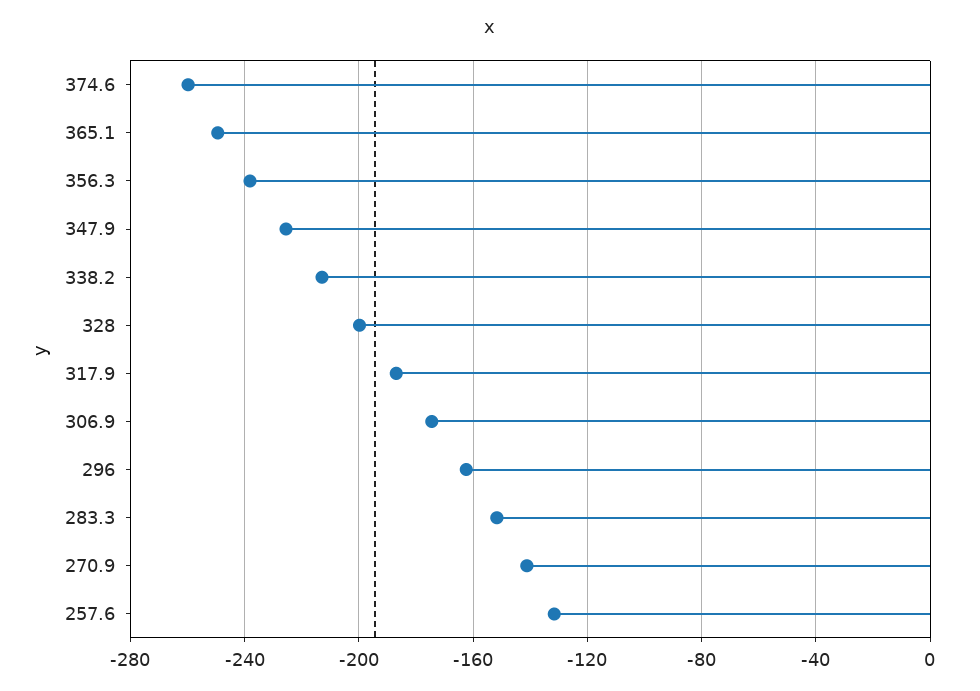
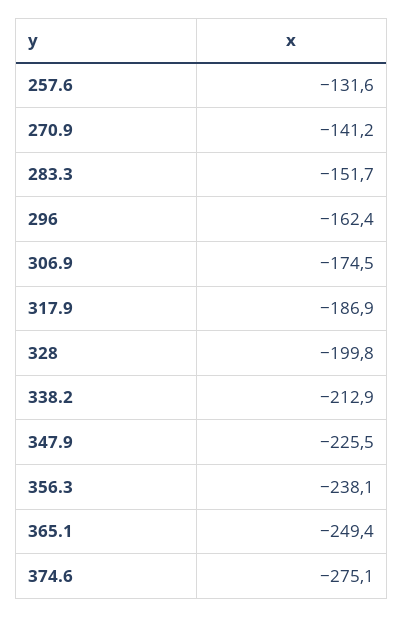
374.6: -260 -> -275.1

